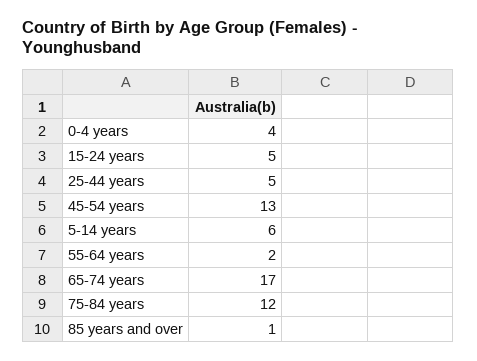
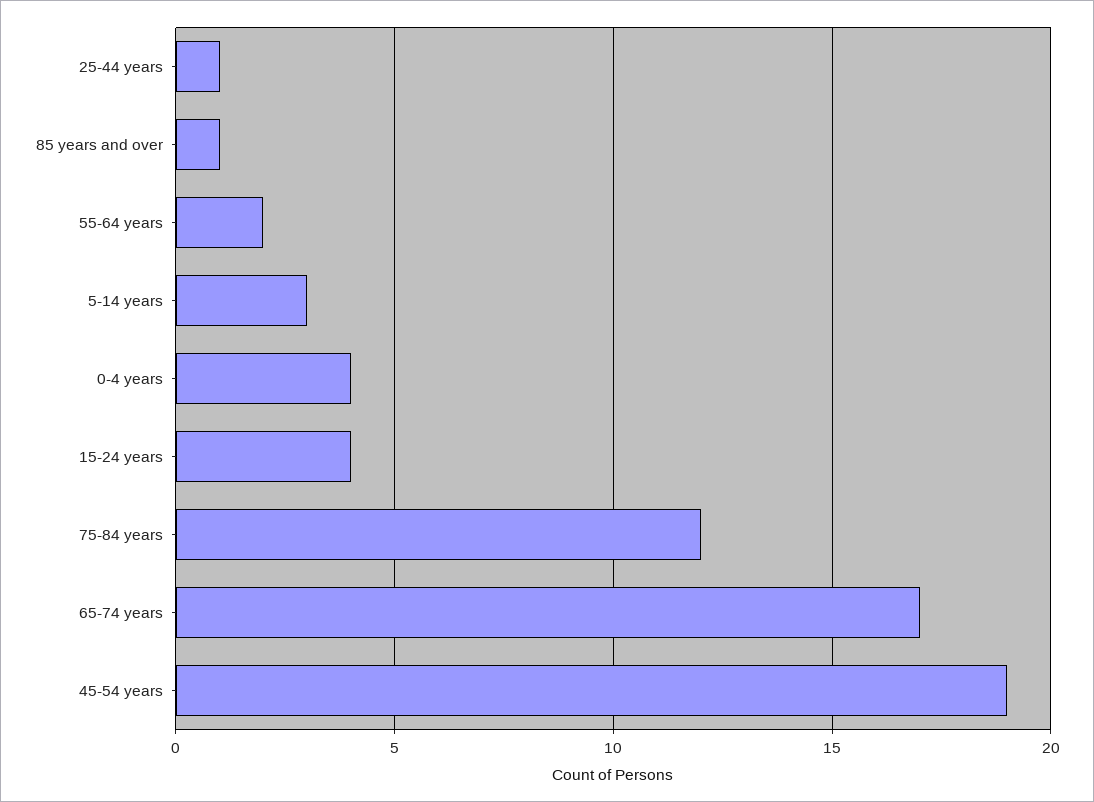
15-24 years: 5 -> 4
25-44 years: 5 -> 1
45-54 years: 13 -> 19
5-14 years: 6 -> 3

